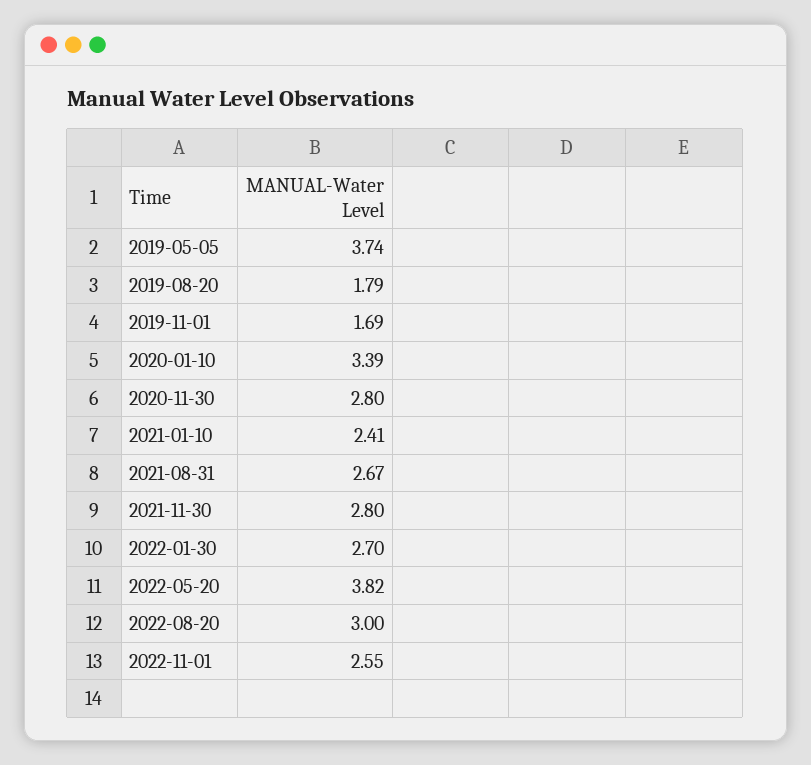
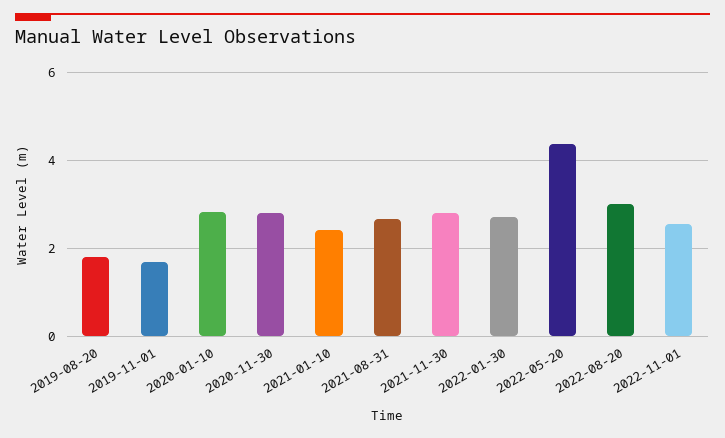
2019-05-05: 3.74 -> none
2020-01-10: 3.39 -> 2.8
2022-05-20: 3.82 -> 4.4

